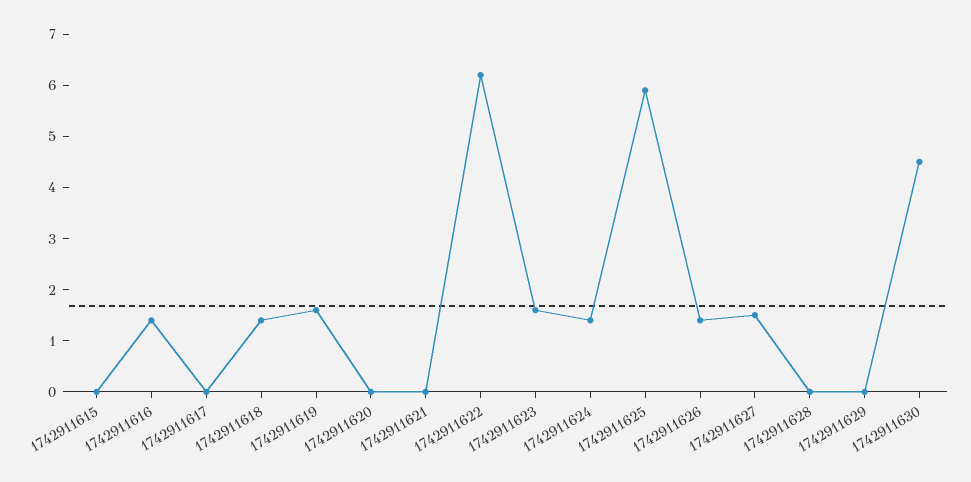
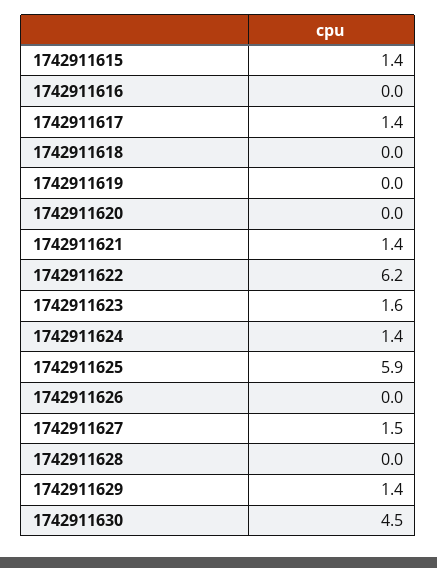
1742911615: 0 -> 1.4
1742911616: 1.5 -> 0
1742911617: 0 -> 1.4
1742911618: 1.5 -> 0
1742911619: 1.5 -> 0
1742911621: 0 -> 1.4
1742911626: 1.5 -> 0
1742911629: 0 -> 1.4

